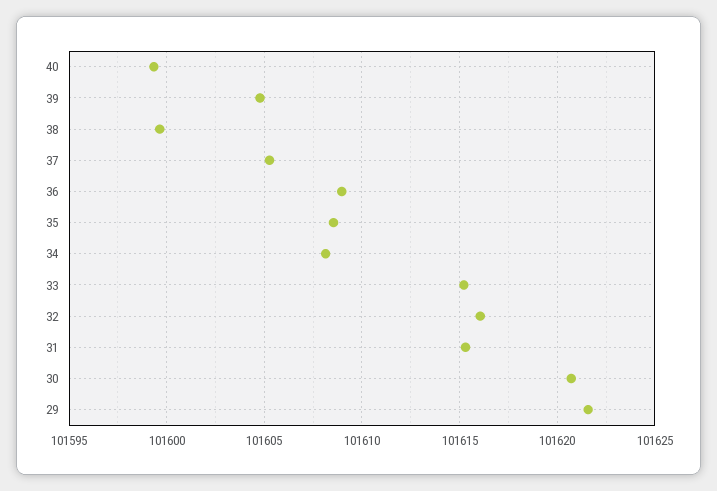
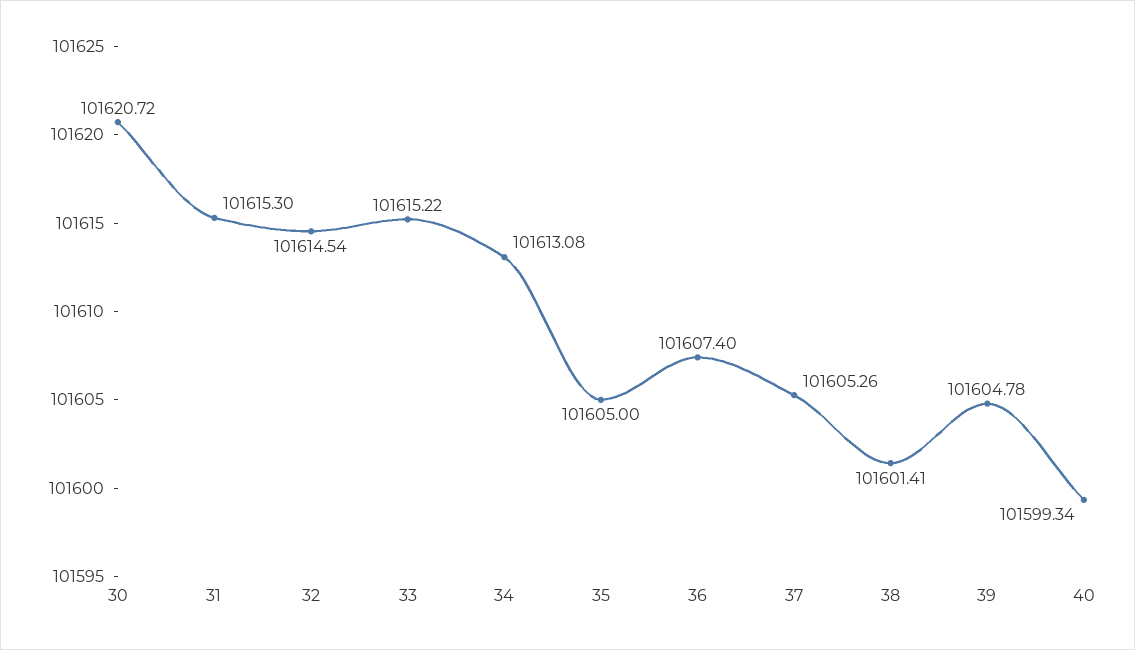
38: 101599.5 -> 101601.41
36: 101609 -> 101607.4
35: 101608.5 -> 101605
34: 101608 -> 101613.08
32: 101616 -> 101614.54
29: 101621.5 -> none

